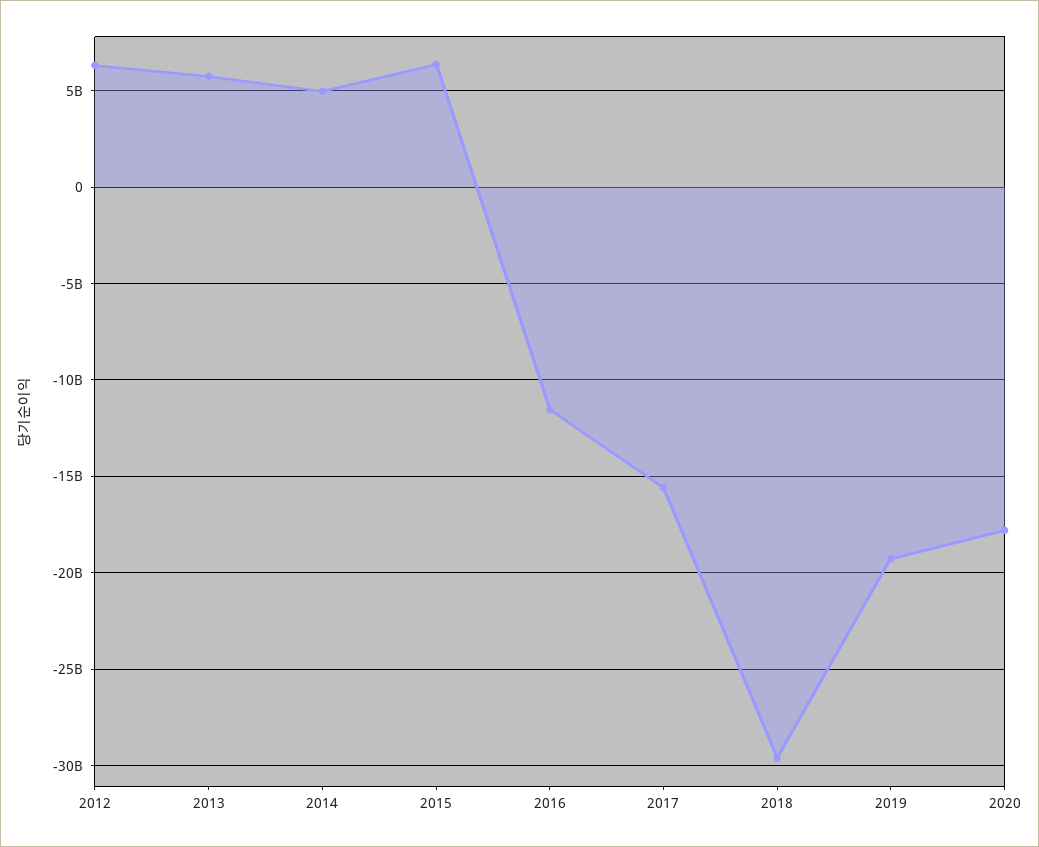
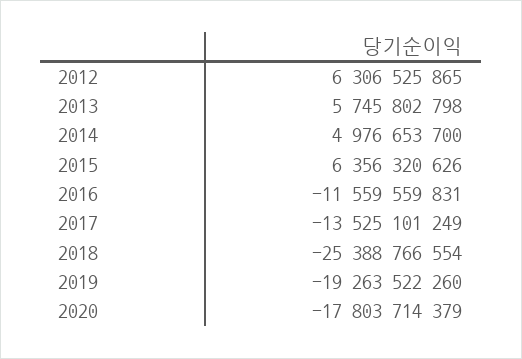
2017: -15500000000 -> -13525101249
2018: -29500000000 -> -25388766554

